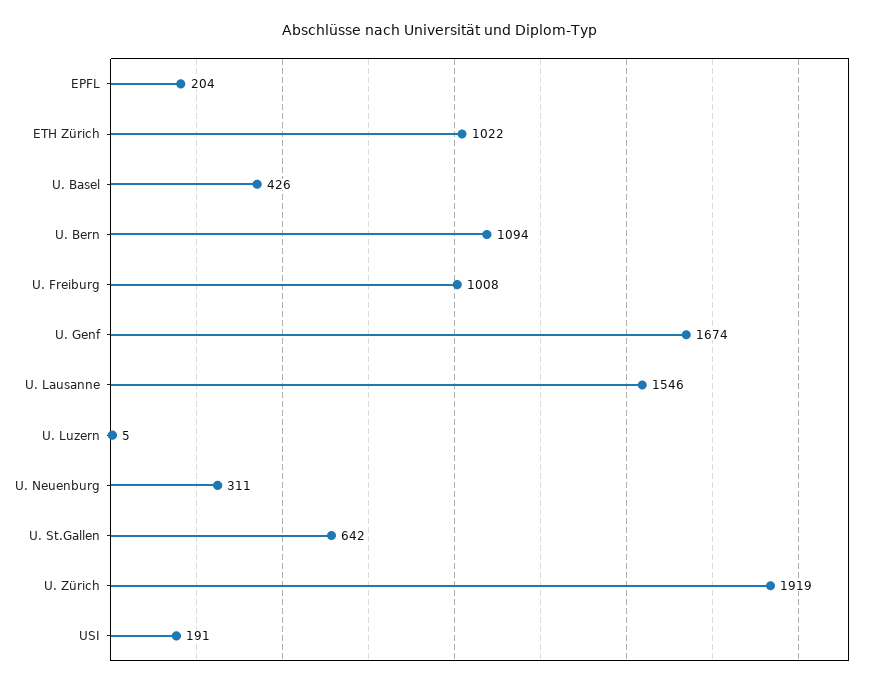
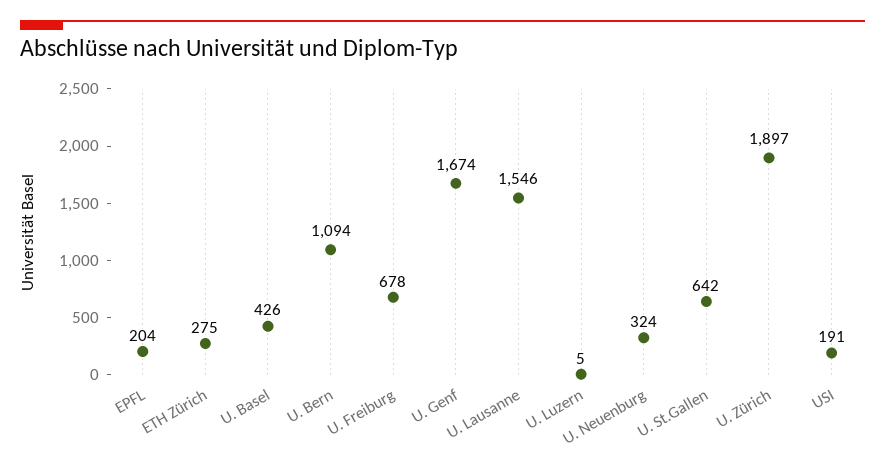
ETH Zürich: 1022 -> 275
U. Freiburg: 1008 -> 678
U. Neuenburg: 311 -> 324
U. Zürich: 1919 -> 1897

